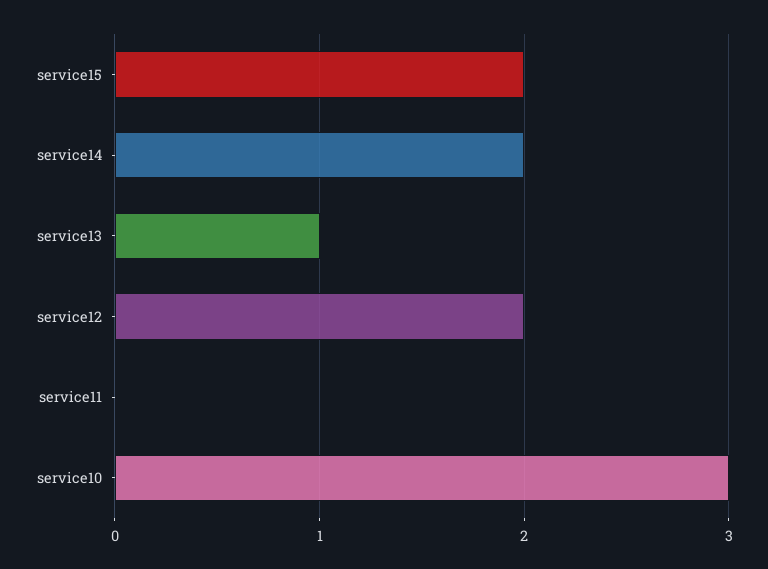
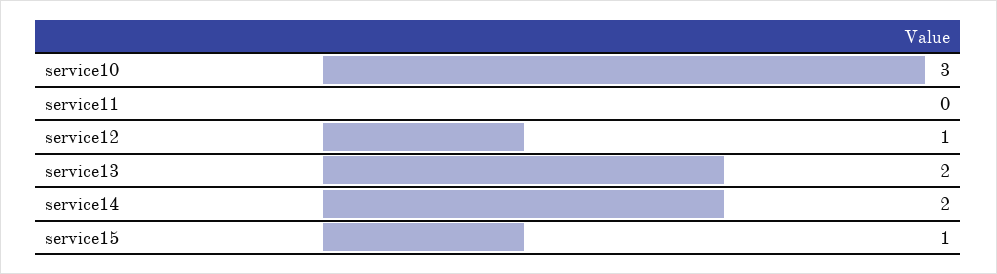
service15: 2 -> 1
service13: 1 -> 2
service12: 2 -> 1

